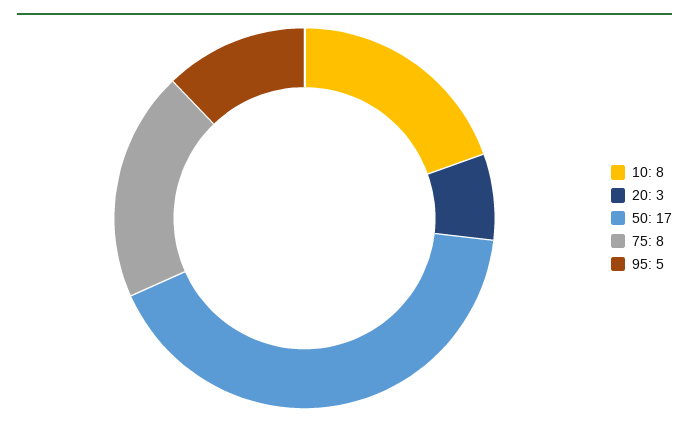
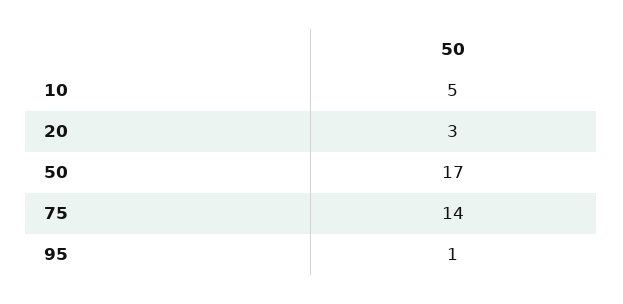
10: 8 -> 5
75: 8 -> 14
95: 5 -> 1

